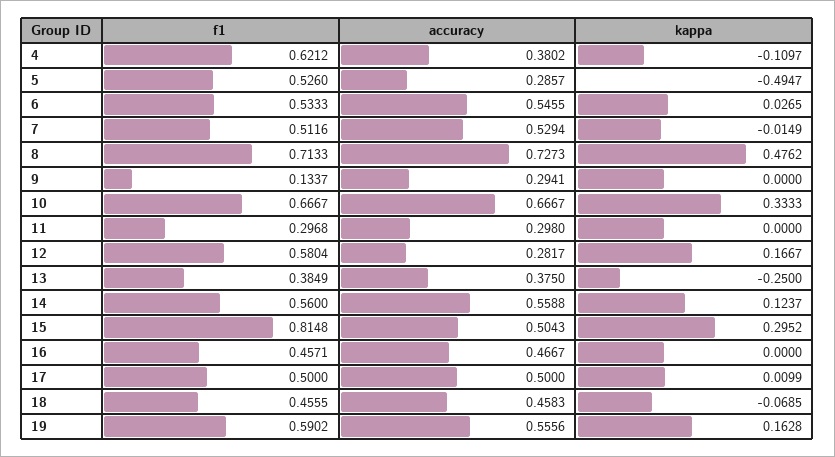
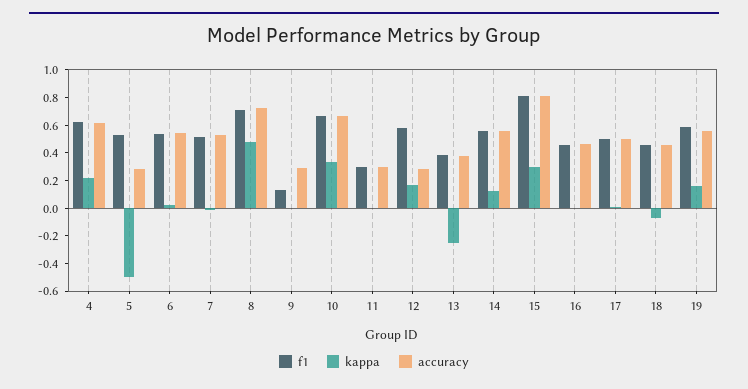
accuracy, 4: 0.3802 -> 0.6
kappa, 4: -0.1097 -> 0.2
accuracy, 15: 0.5043 -> 0.8

